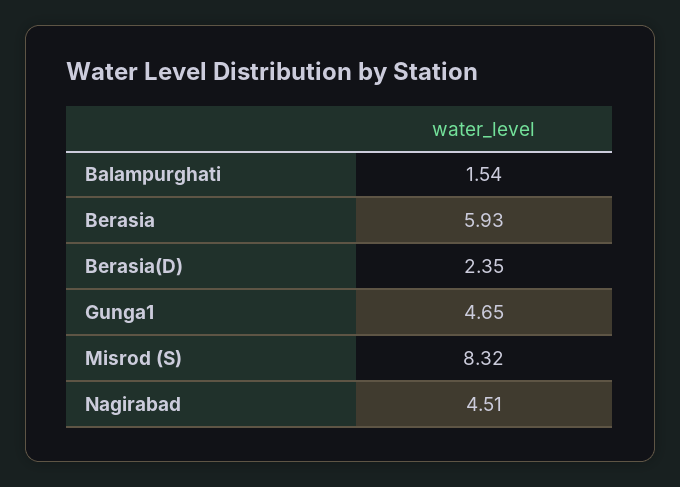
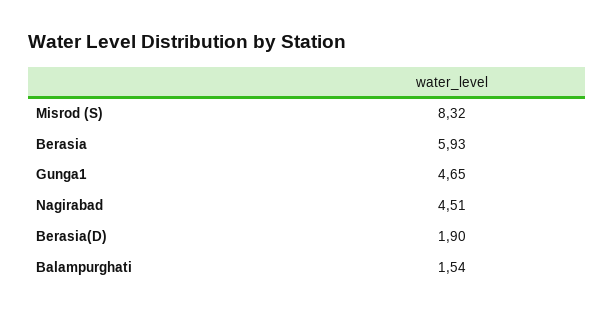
Berasia(D): 2.35 -> 1.9

